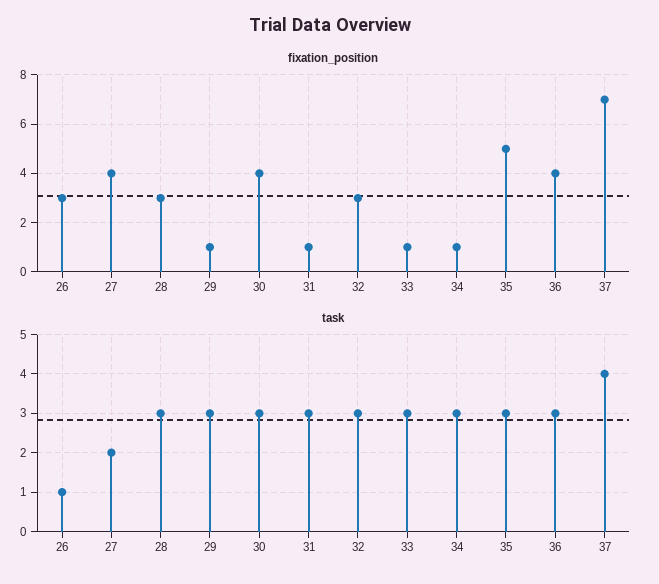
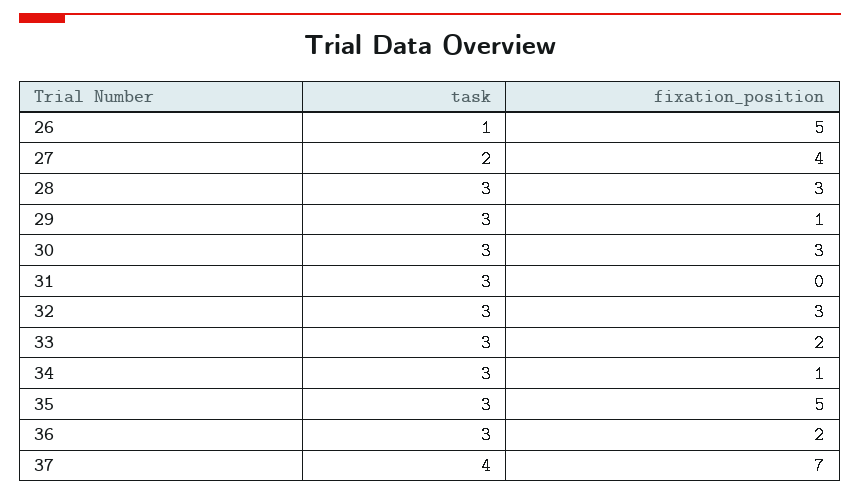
fixation_position, 26: 3 -> 5
fixation_position, 30: 4 -> 3
fixation_position, 31: 1 -> 0
fixation_position, 33: 1 -> 2
fixation_position, 36: 4 -> 2

